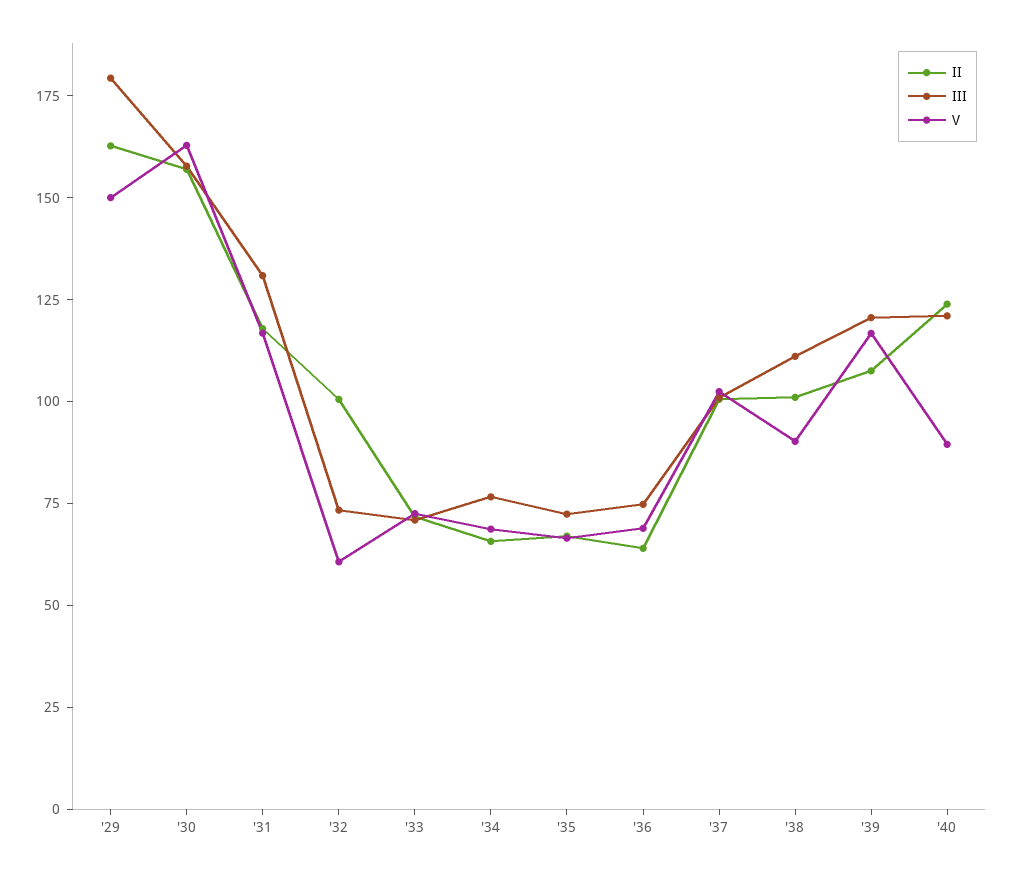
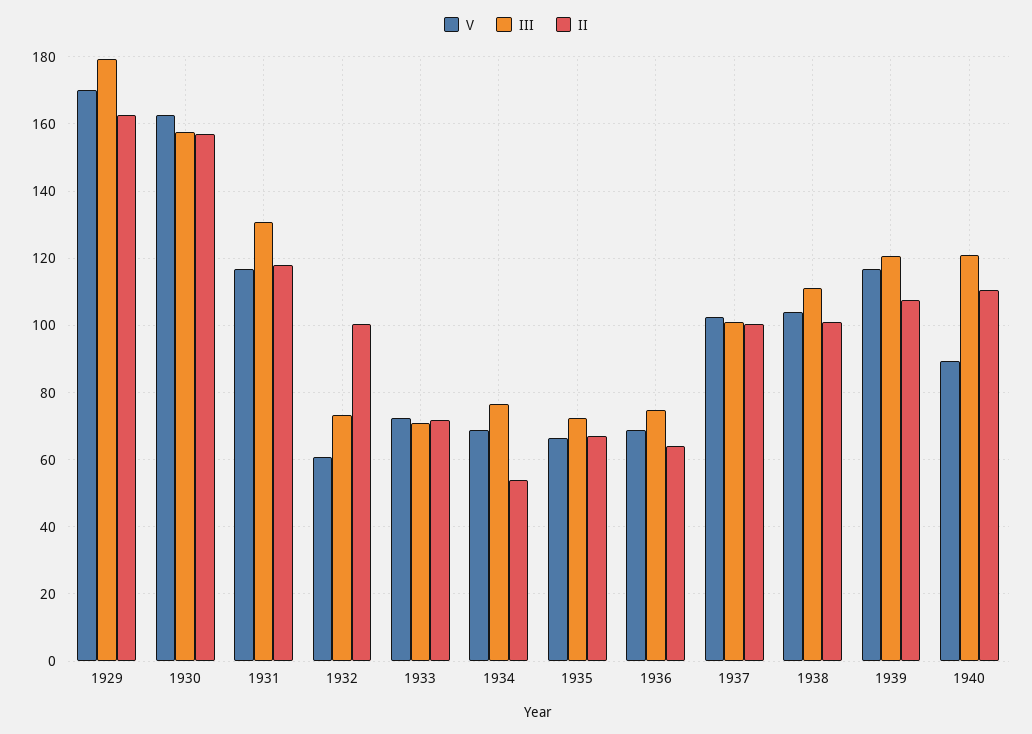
V, '29: 150 -> 170
II, '34: 65 -> 54
V, '38: 90 -> 104
II, '40: 125 -> 110

